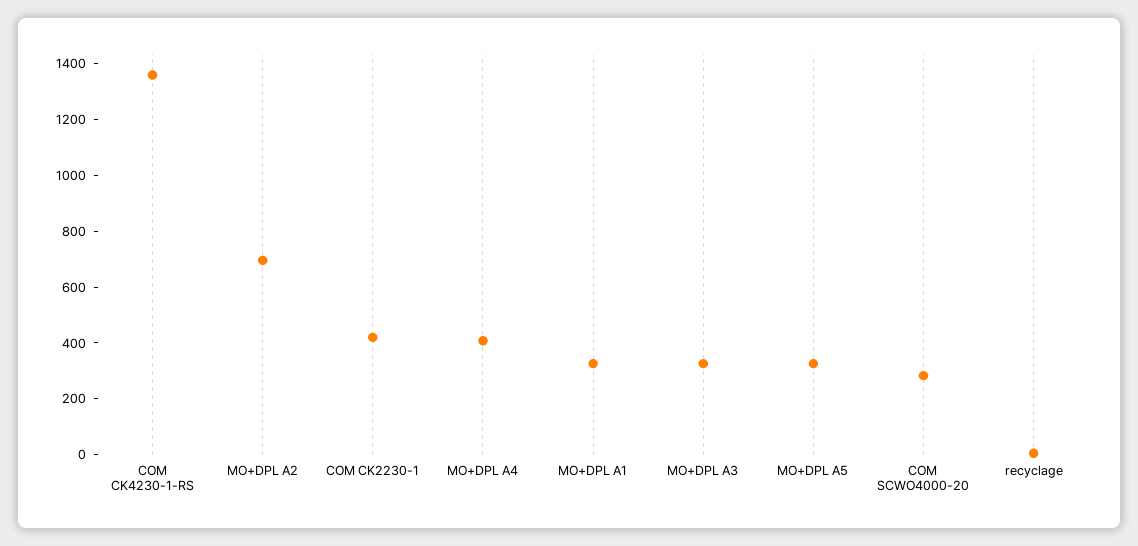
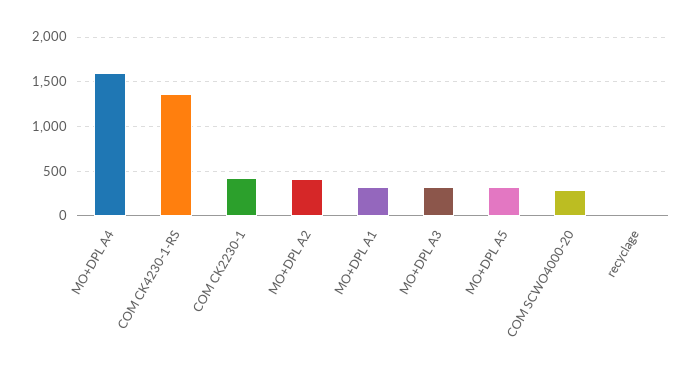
MO+DPL A2: 700 -> 400
MO+DPL A4: 400 -> 1600

